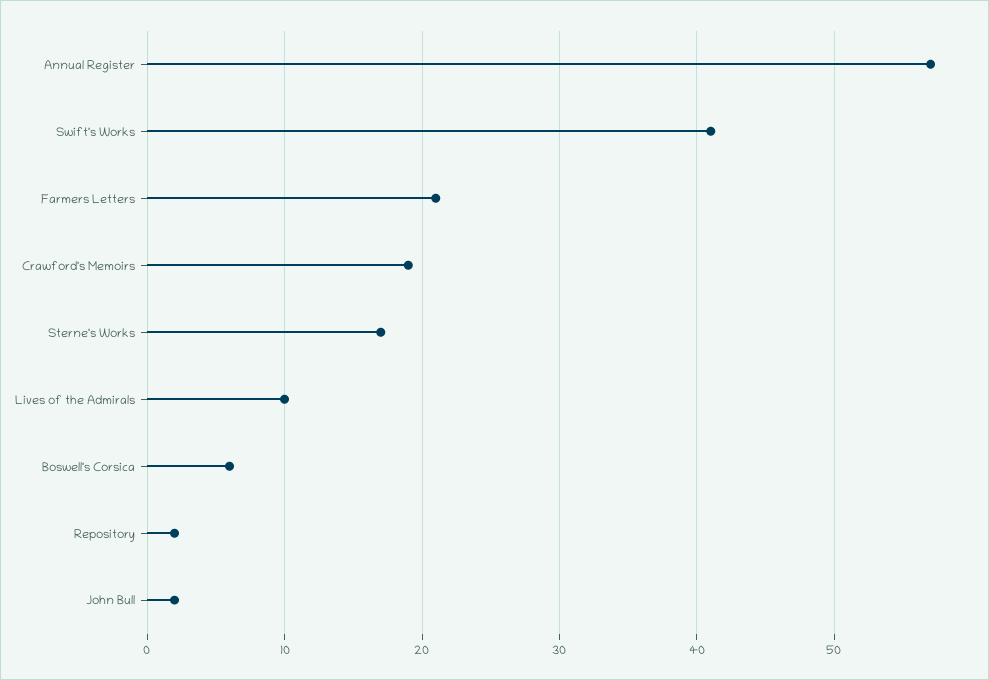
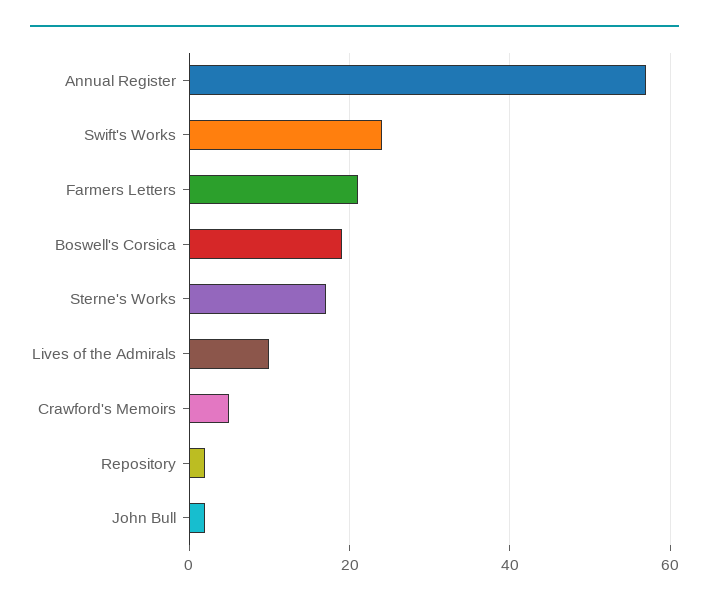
Swift's Works: 41 -> 25
Crawford's Memoirs: 19 -> 5
Boswell's Corsica: 6 -> 20

